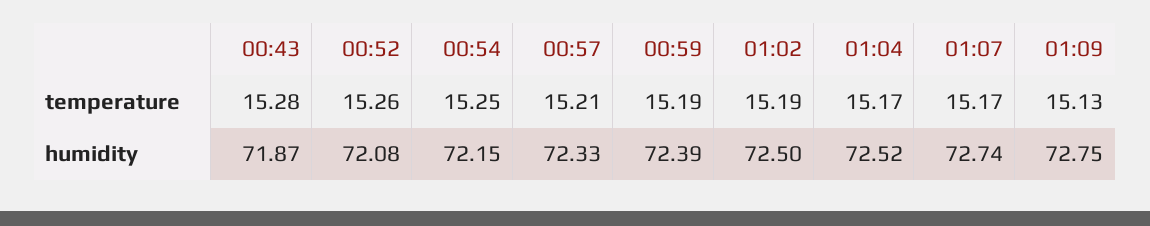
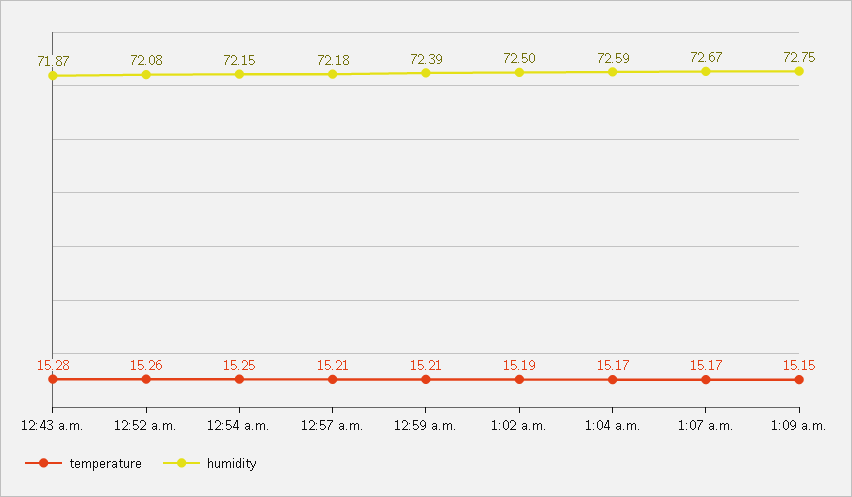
temperature, 00:59: 15.19 -> 15.21
temperature, 01:09: 15.13 -> 15.15
humidity, 00:57: 72.33 -> 72.18
humidity, 01:04: 72.52 -> 72.59
humidity, 01:07: 72.74 -> 72.67

